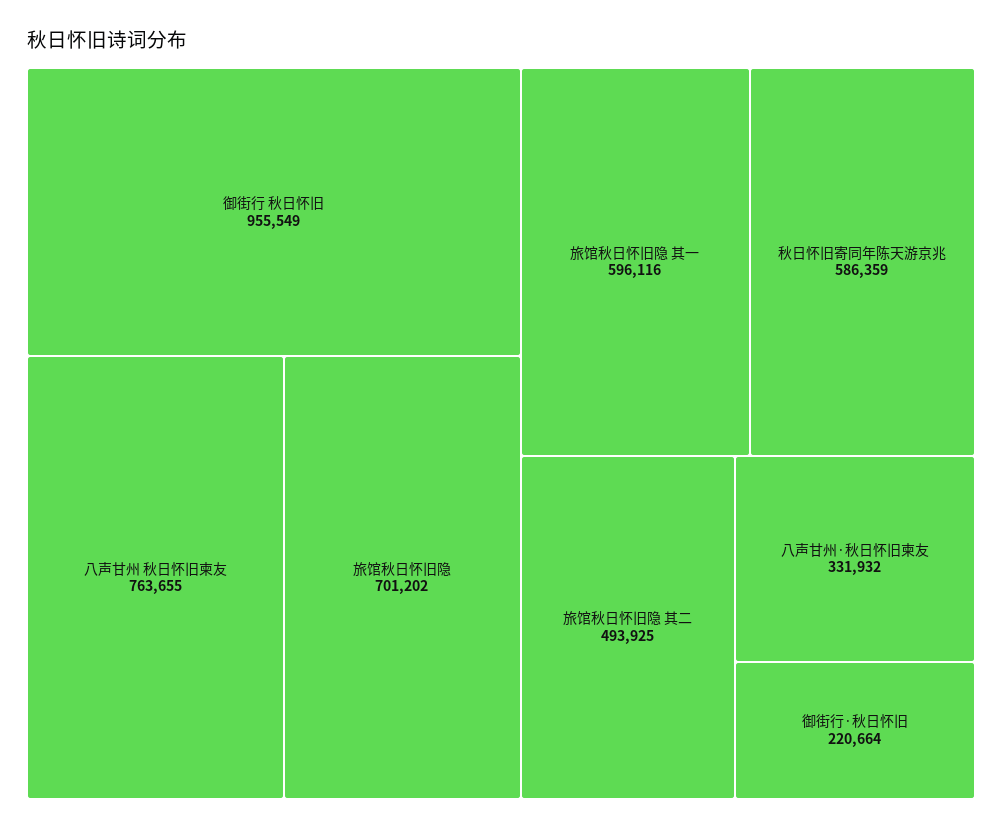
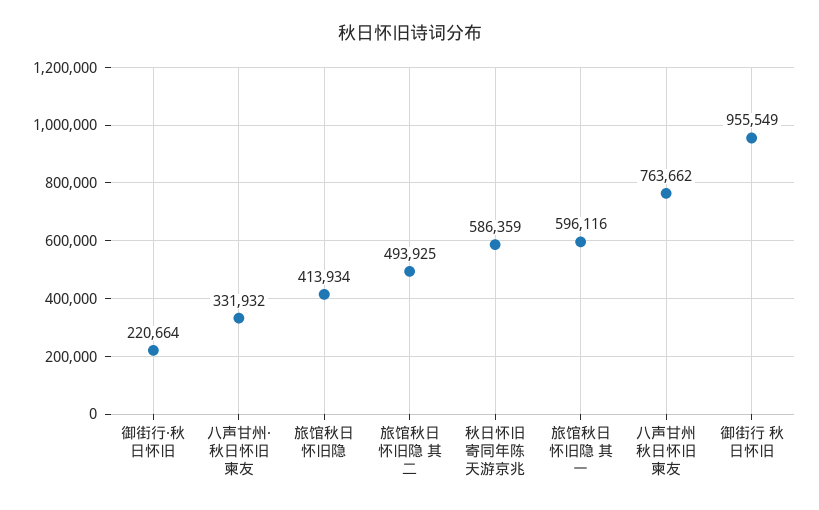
八声甘州 秋日怀旧柬友: 763655 -> 763662
旅馆秋日怀旧隐: 701202 -> 413934

